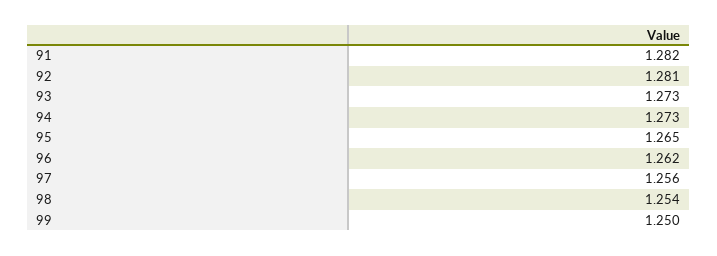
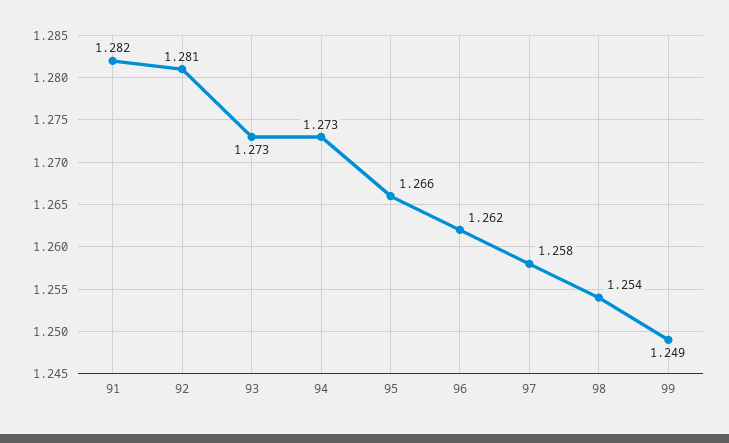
95: 1.265 -> 1.266
97: 1.256 -> 1.258
99: 1.25 -> 1.249

